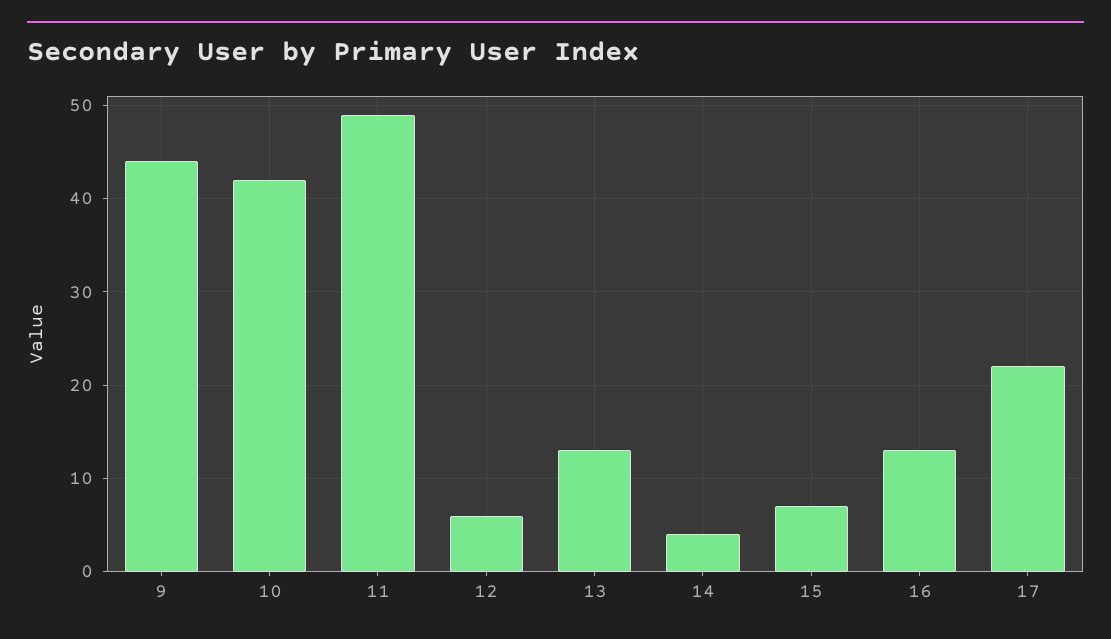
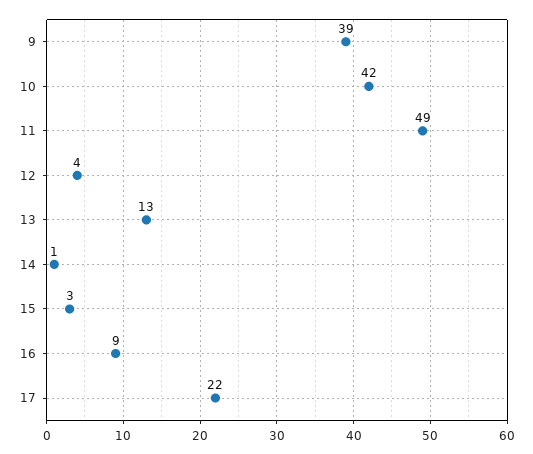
9: 44 -> 39
12: 6 -> 4
14: 4 -> 1
15: 7 -> 3
16: 13 -> 9

